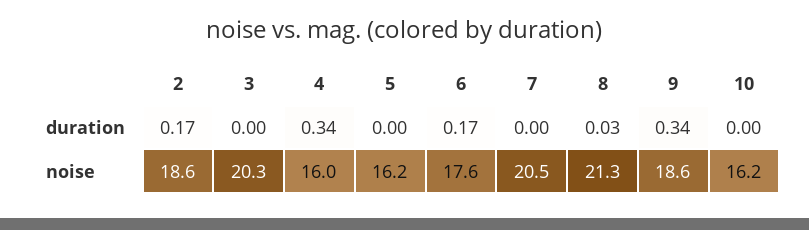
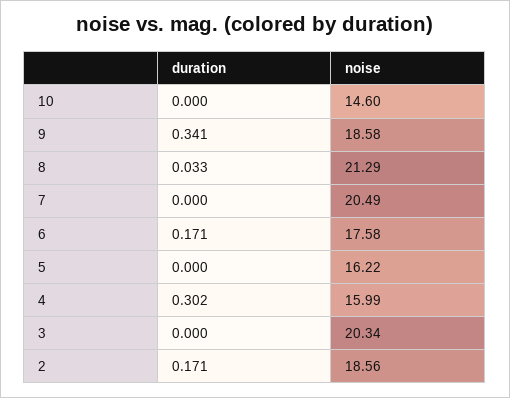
4, duration: 0.34 -> 0.302
10, noise: 16.2 -> 14.6

